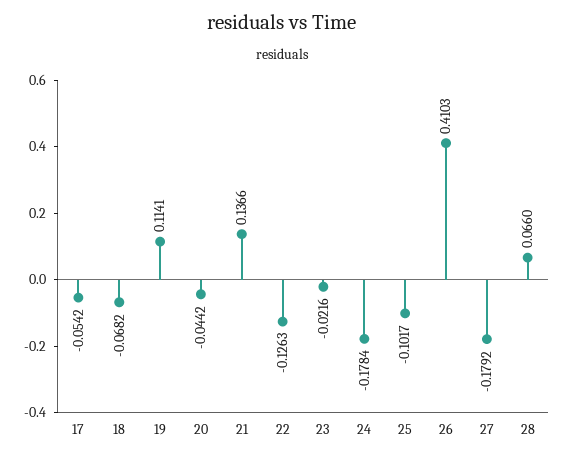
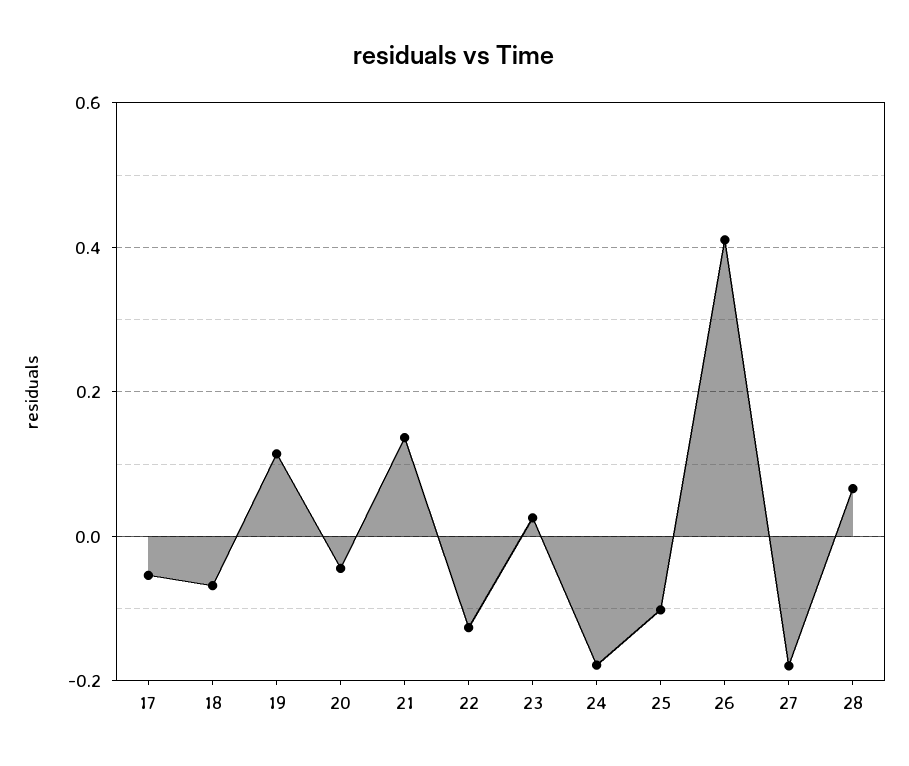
23: -0.0216 -> 0.02

